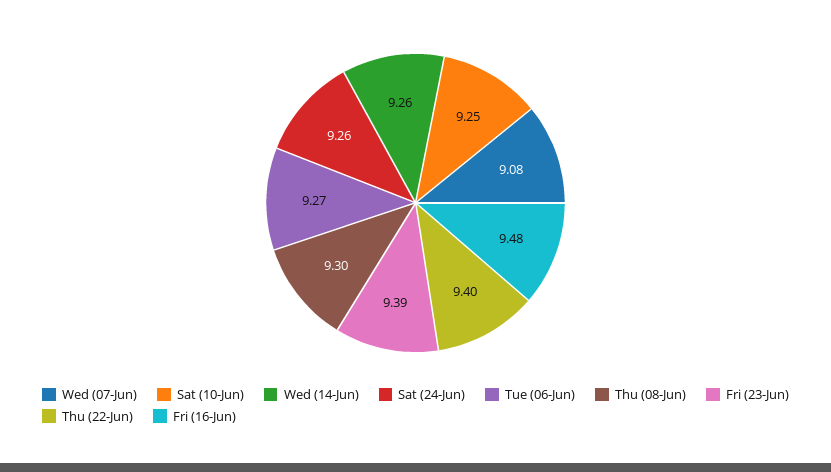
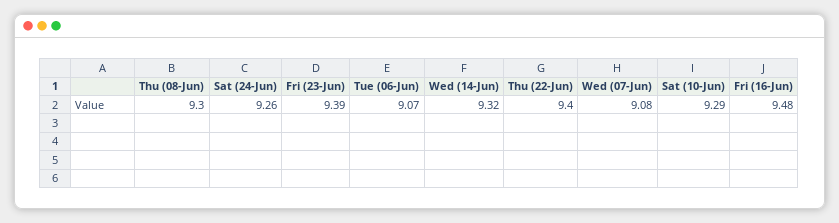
Sat (10-Jun): 9.25 -> 9.29
Wed (14-Jun): 9.26 -> 9.32
Tue (06-Jun): 9.27 -> 9.07

